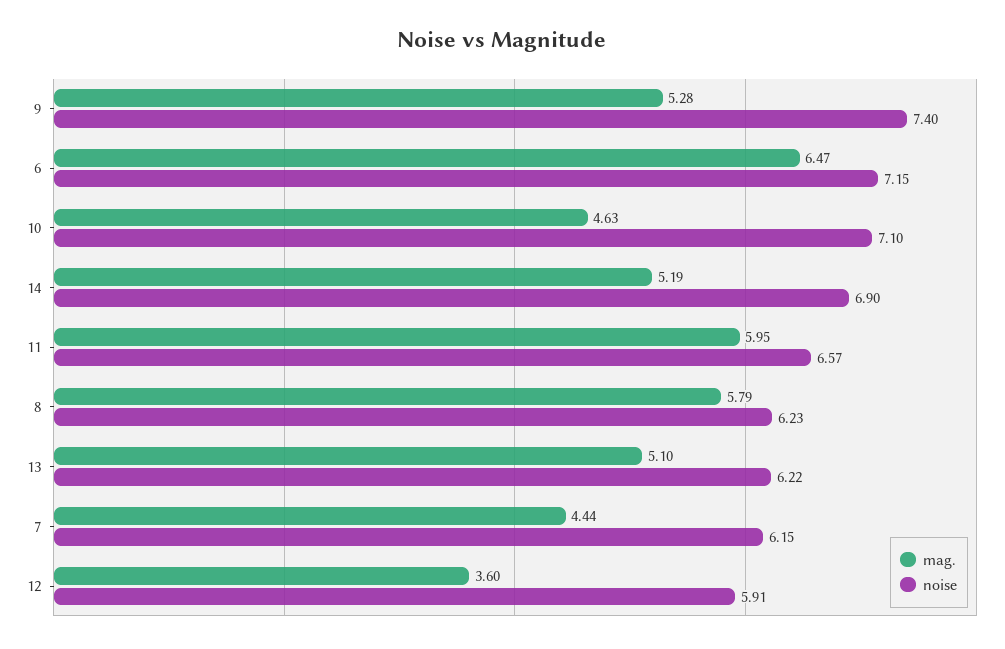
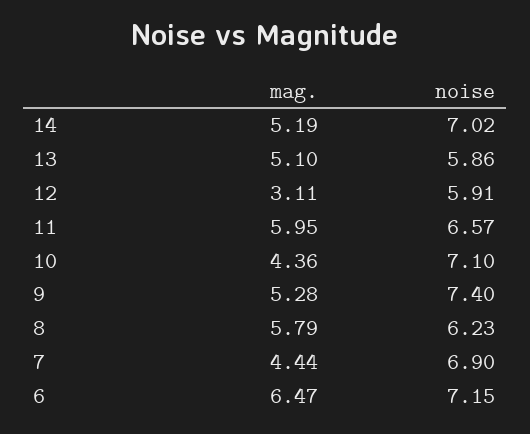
mag., 10: 4.63 -> 4.36
noise, 14: 6.9 -> 7.02
noise, 13: 6.22 -> 5.86
noise, 7: 6.15 -> 6.9
mag., 12: 3.6 -> 3.11

